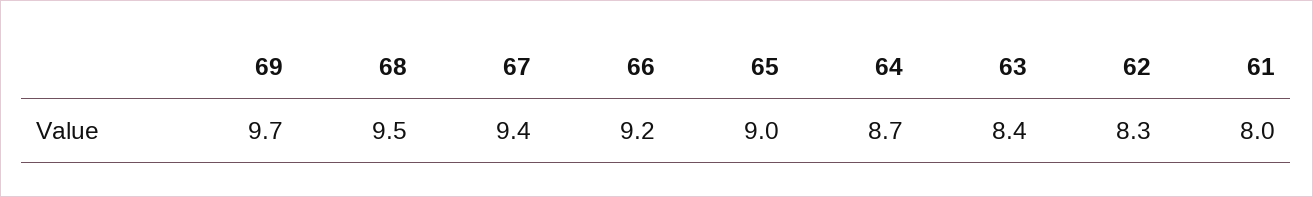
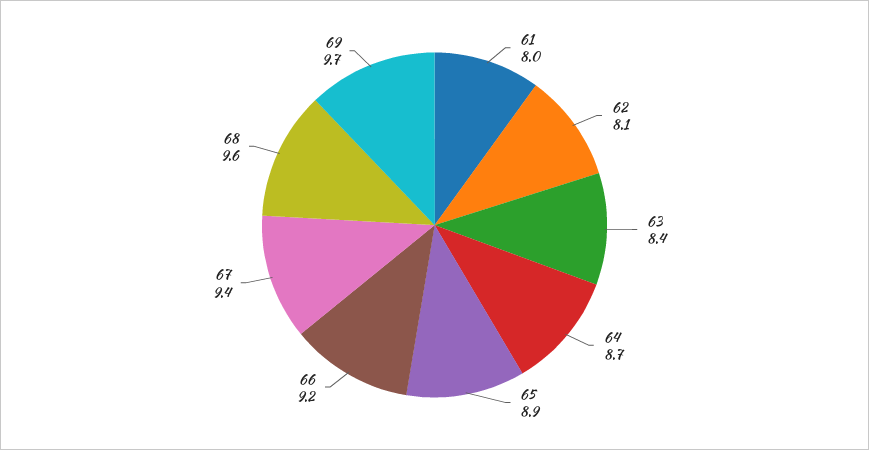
68: 9.5 -> 9.6
65: 9 -> 8.9
62: 8.3 -> 8.1

